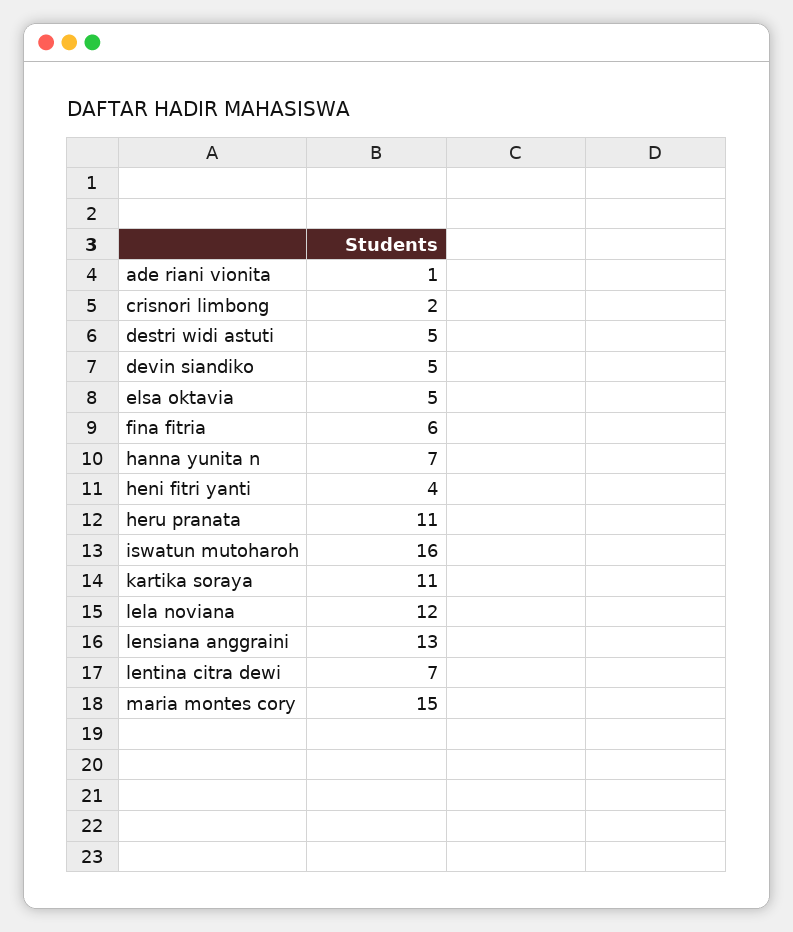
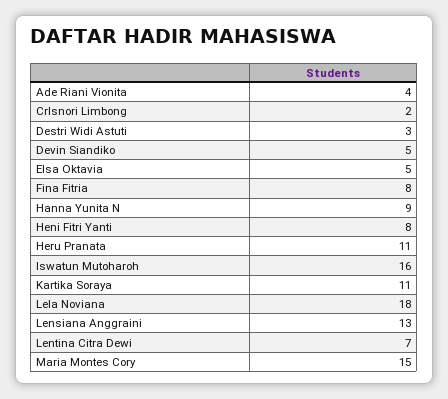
ade riani vionita: 1 -> 4
destri widi astuti: 5 -> 3
fina fitria: 6 -> 8
hanna yunita n: 7 -> 9
heni fitri yanti: 4 -> 8
lela noviana: 12 -> 18

